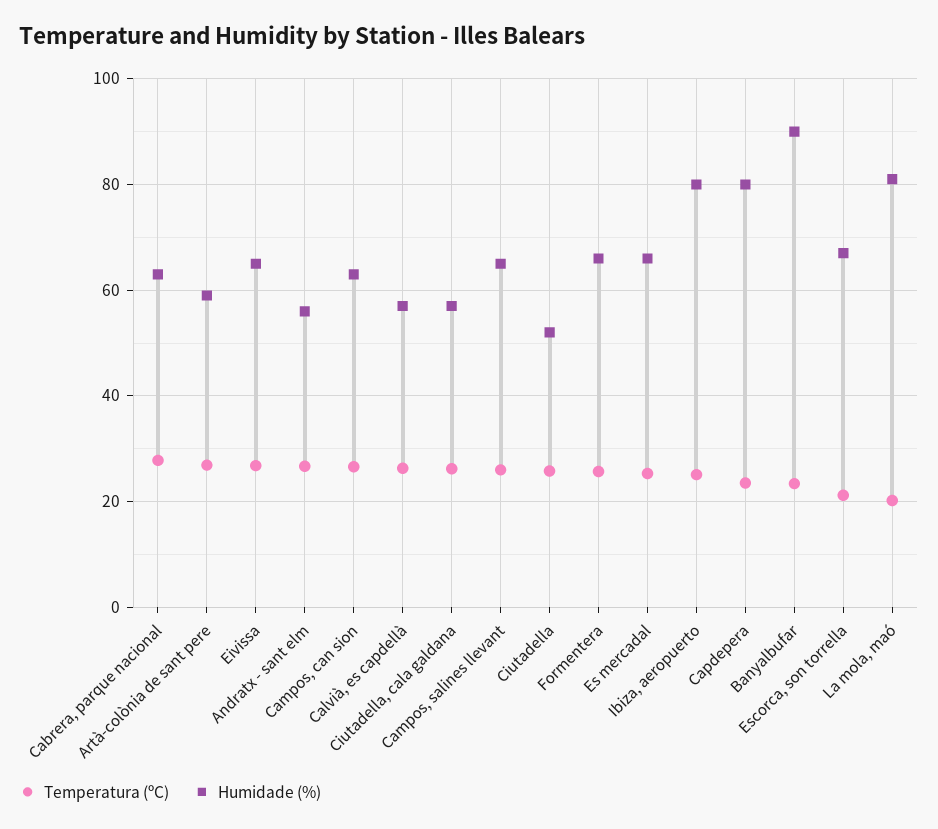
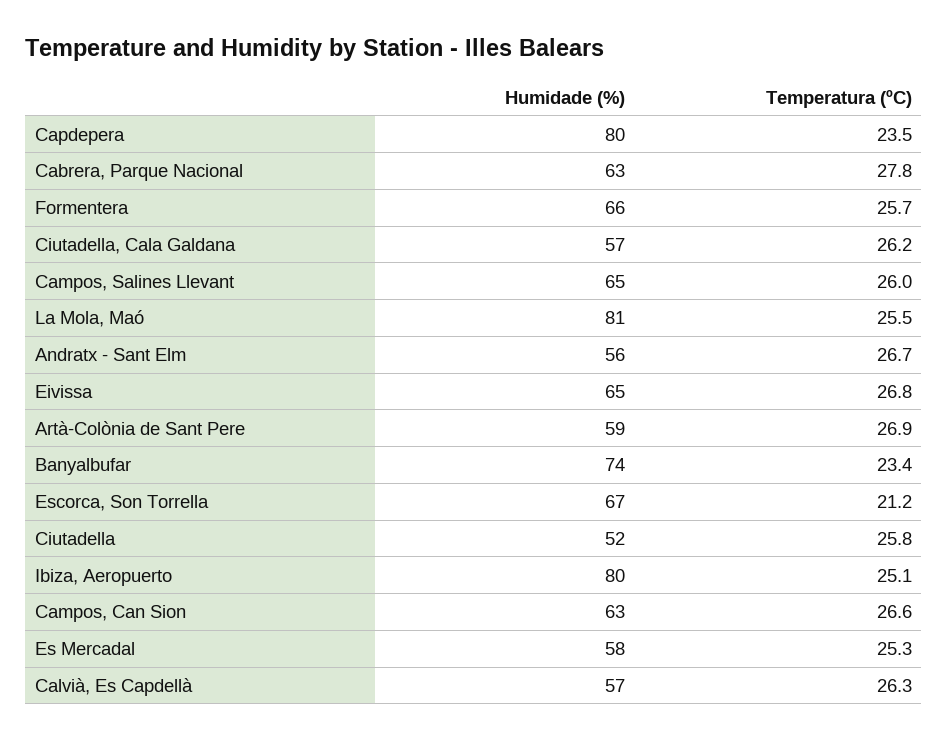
Humidade (%), Es mercadal: 66 -> 58
Humidade (%), Banyalbufar: 90 -> 74
Temperatura (ºC), La mola, maó: 20 -> 25.5

